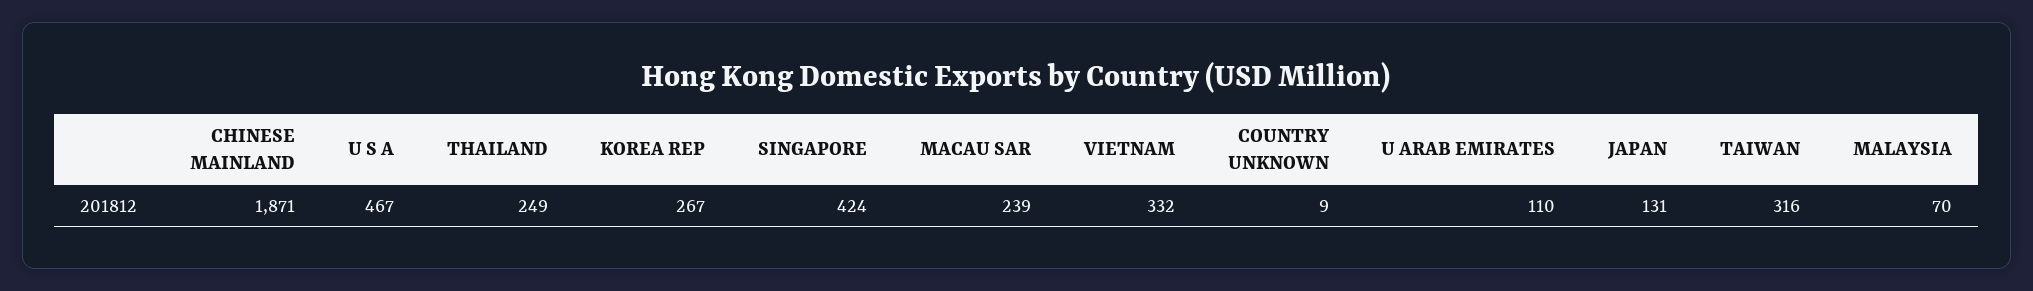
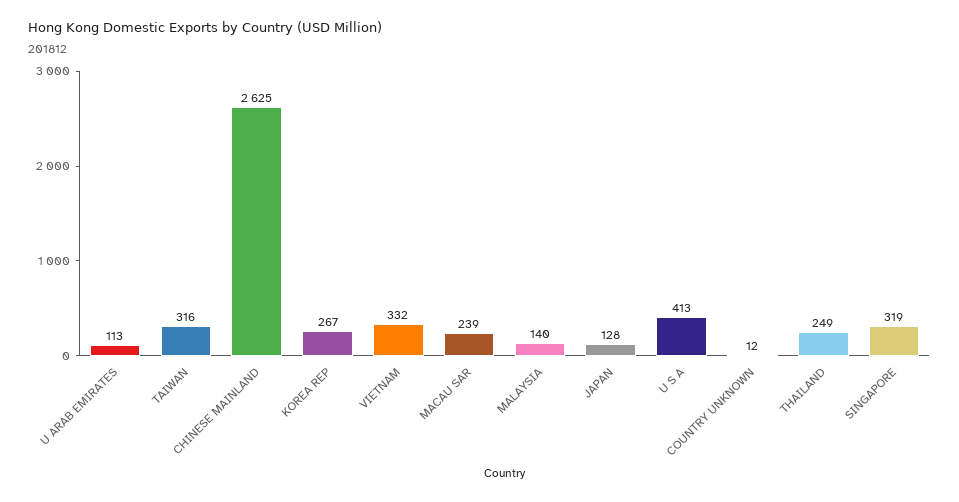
CHINESE MAINLAND: 1871 -> 2625
U S A: 467 -> 413
SINGAPORE: 424 -> 319
COUNTRY UNKNOWN: 9 -> 12
U ARAB EMIRATES: 110 -> 113
JAPAN: 131 -> 128
MALAYSIA: 70 -> 140

